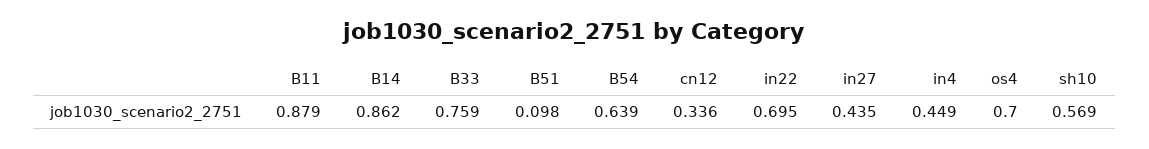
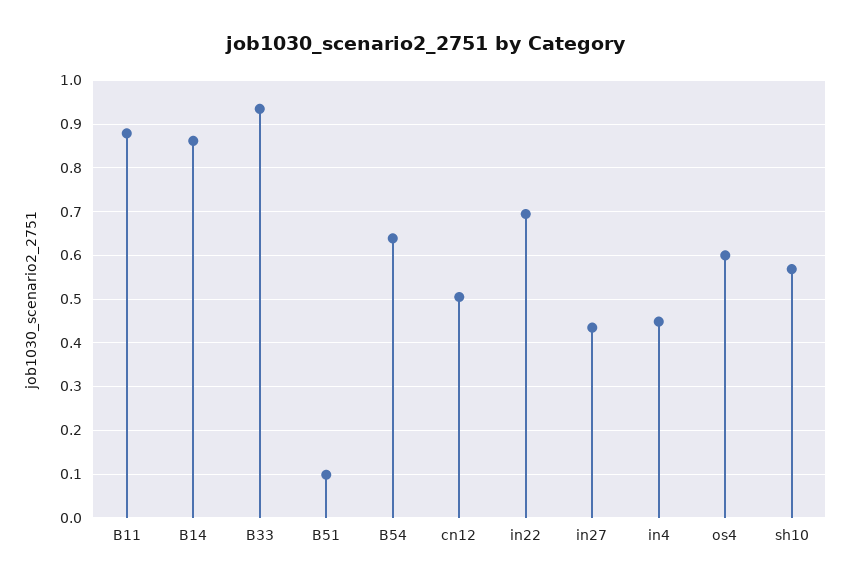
B33: 0.759 -> 0.94
cn12: 0.336 -> 0.5
os4: 0.7 -> 0.6

